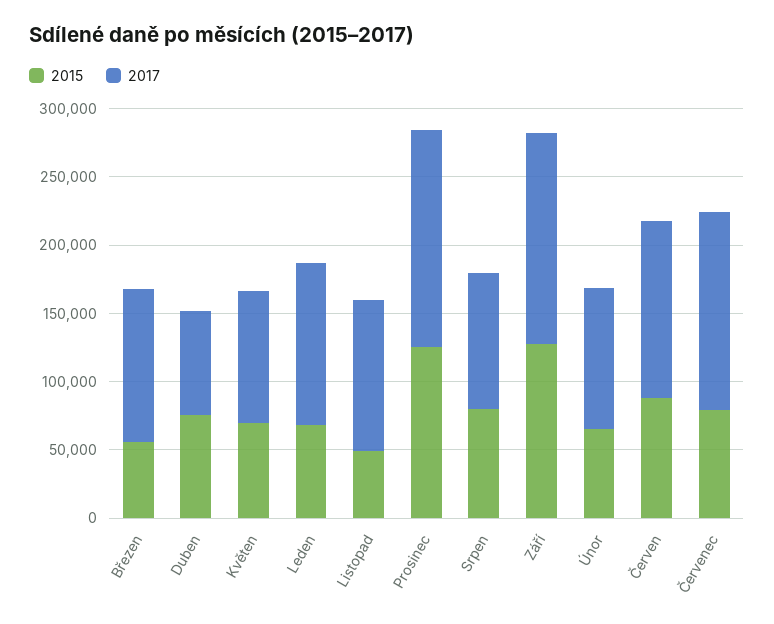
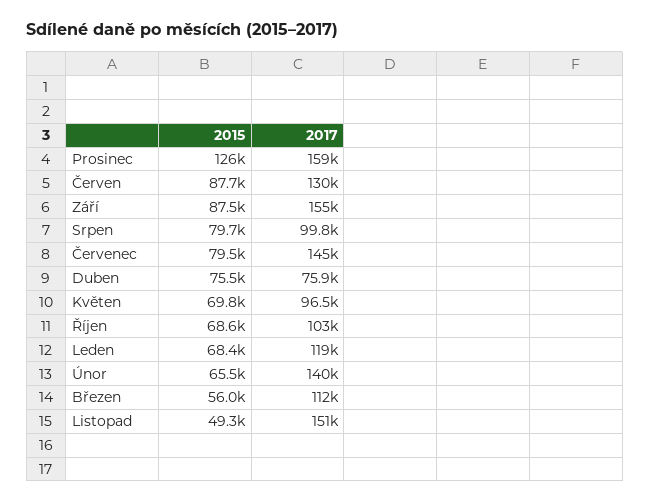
2017, Listopad: 110000 -> 151000
2015, Září: 130000 -> 87500
2017, Únor: 100000 -> 140000
2015, Říjen: none -> 68600
2017, Říjen: none -> 103000

